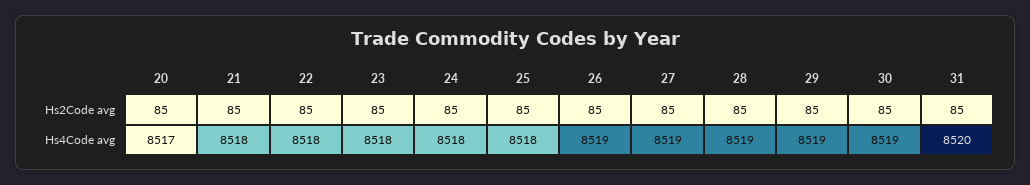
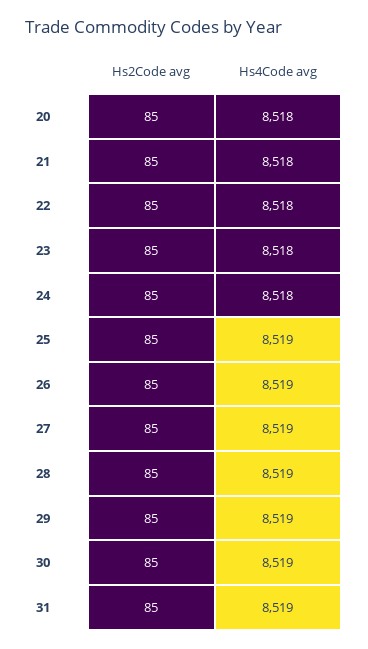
20, Hs4Code avg: 8517 -> 8518
25, Hs4Code avg: 8518 -> 8519
31, Hs4Code avg: 8520 -> 8519

